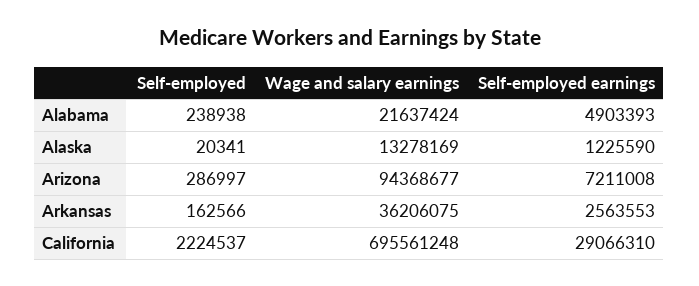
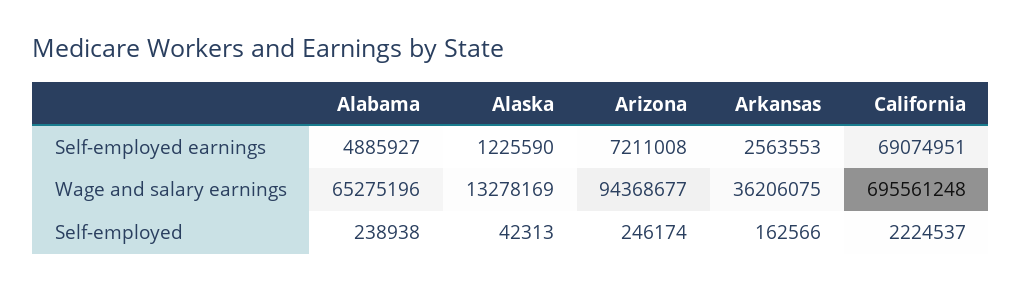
Wage and salary earnings, Alabama: 21637424 -> 65275196
Self-employed earnings, Alabama: 4903393 -> 4885927
Self-employed, Alaska: 20341 -> 42313
Self-employed, Arizona: 286997 -> 246174
Self-employed earnings, California: 29066310 -> 69074951

